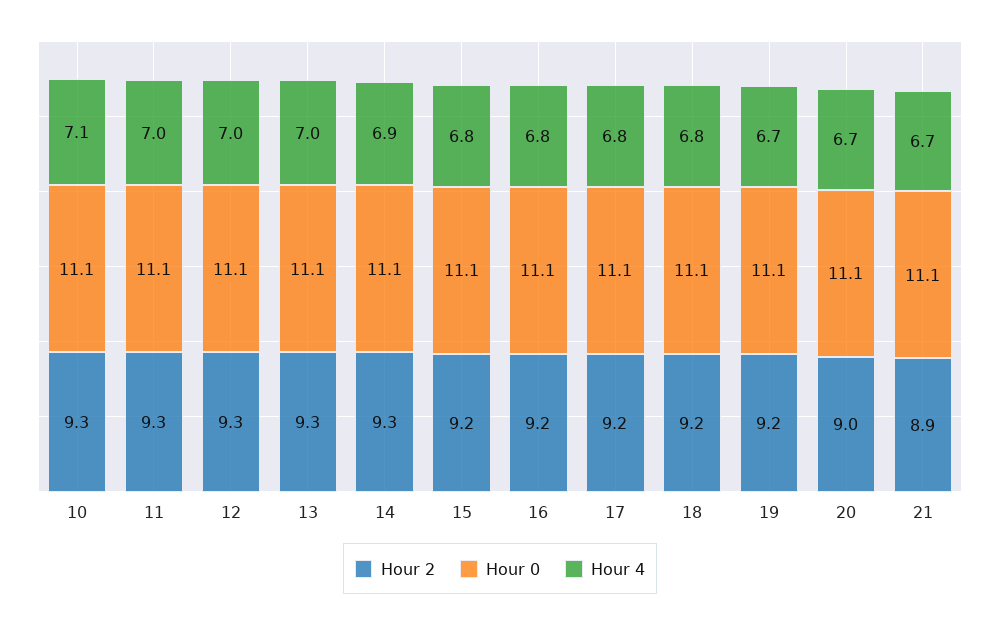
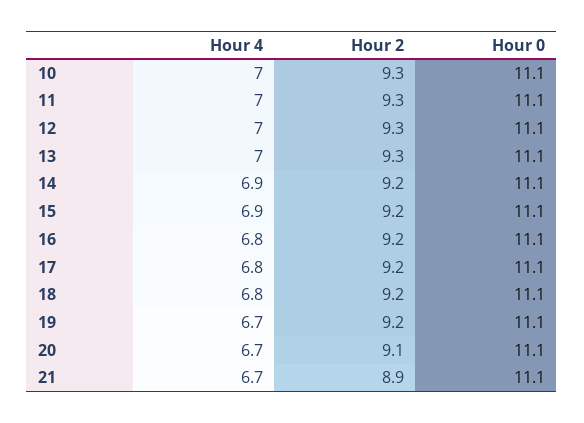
Hour 4, 10: 7.1 -> 7
Hour 2, 14: 9.3 -> 9.2
Hour 4, 15: 6.8 -> 6.9
Hour 2, 20: 9 -> 9.1

